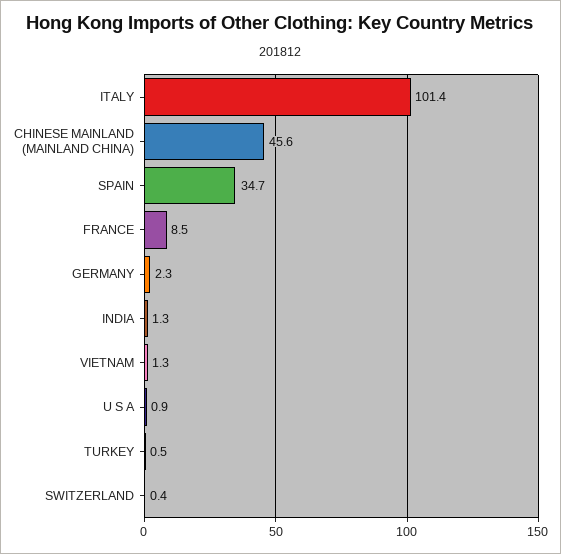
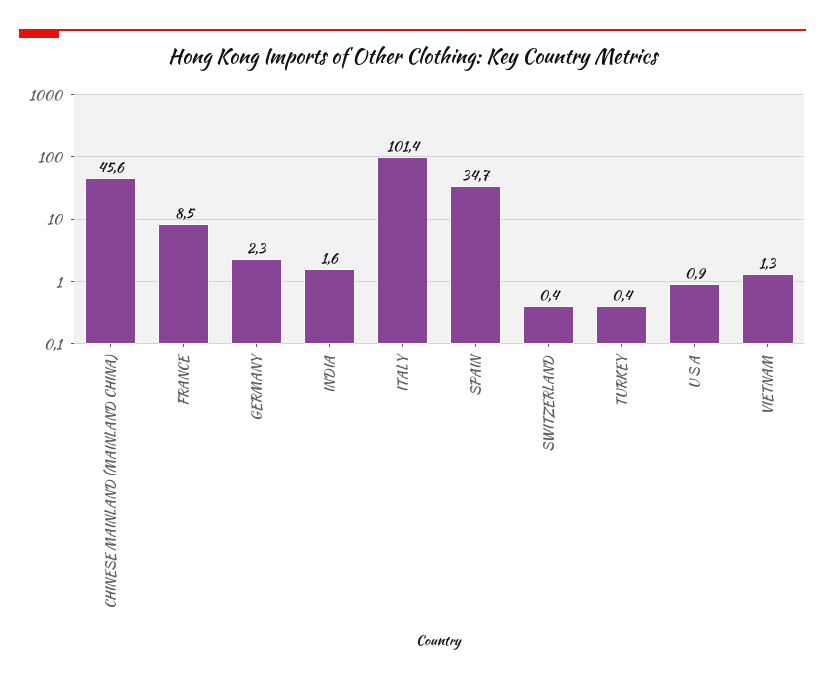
INDIA: 1.3 -> 1.6
TURKEY: 0.5 -> 0.4

